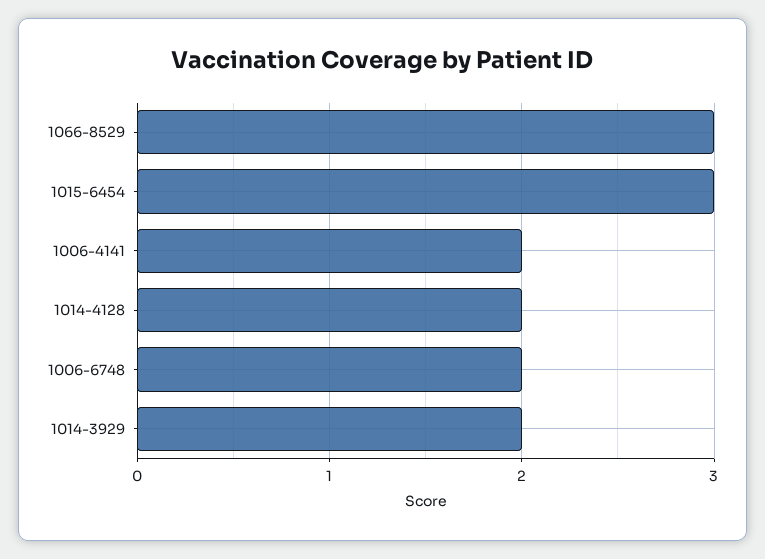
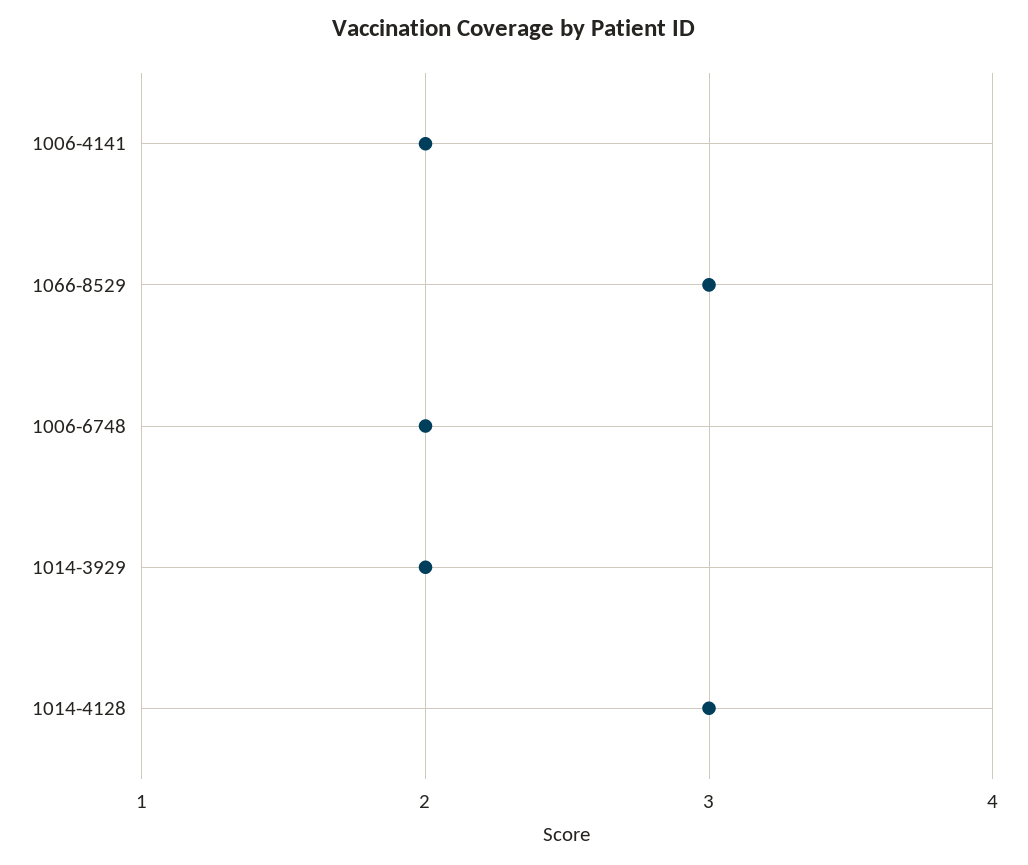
1015-6454: 3 -> none
1014-4128: 2 -> 3

